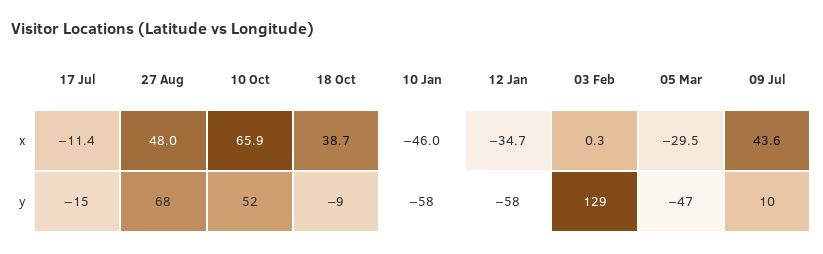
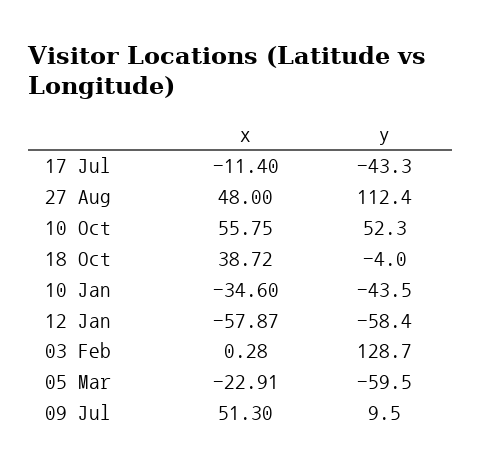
10 Oct, x: 65.9 -> 55.75
10 Jan, x: -46 -> -34.6
12 Jan, x: -34.7 -> -57.87
05 Mar, x: -29.5 -> -22.91
09 Jul, x: 43.6 -> 51.3
17 Jul, y: -15 -> -43.3
27 Aug, y: 68 -> 112.4
18 Oct, y: -9 -> -4
10 Jan, y: -58 -> -43.5
05 Mar, y: -47 -> -59.5

